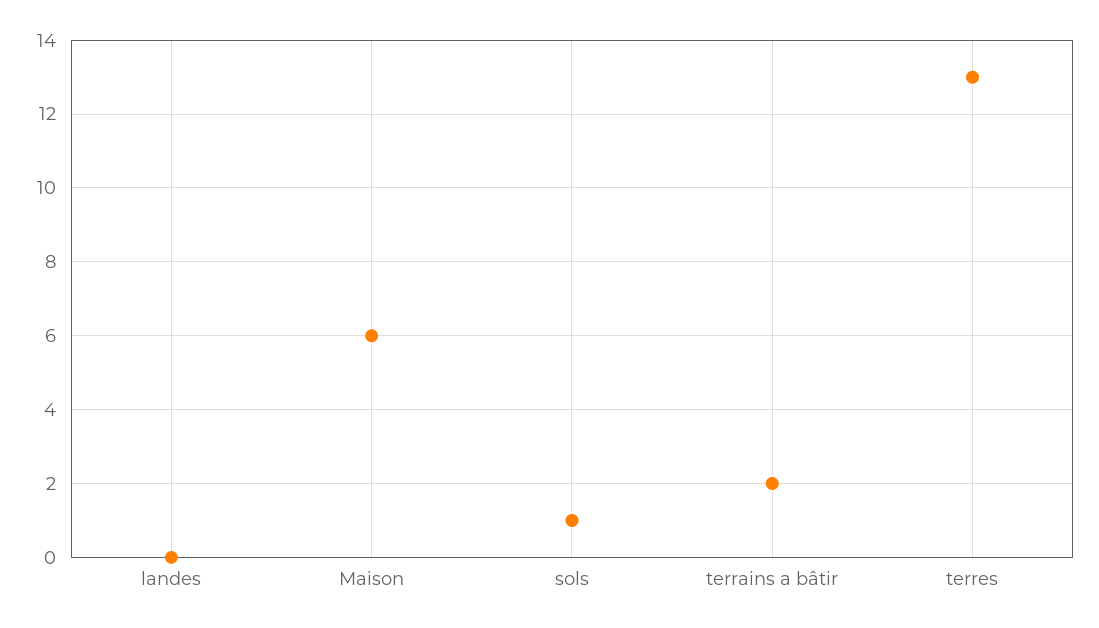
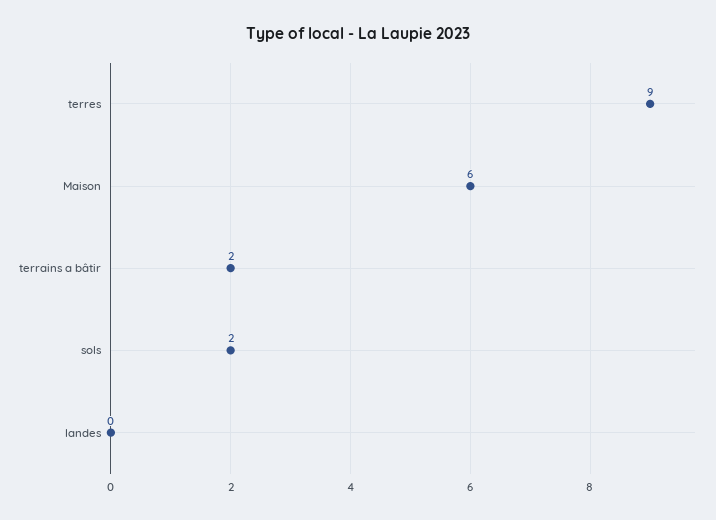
sols: 1 -> 2
terres: 13 -> 9

